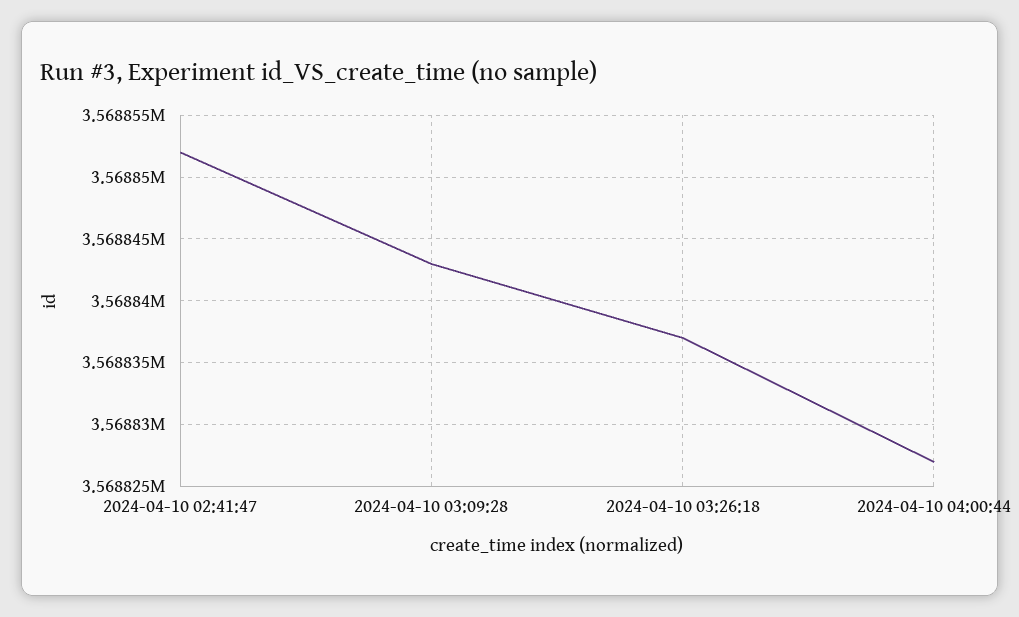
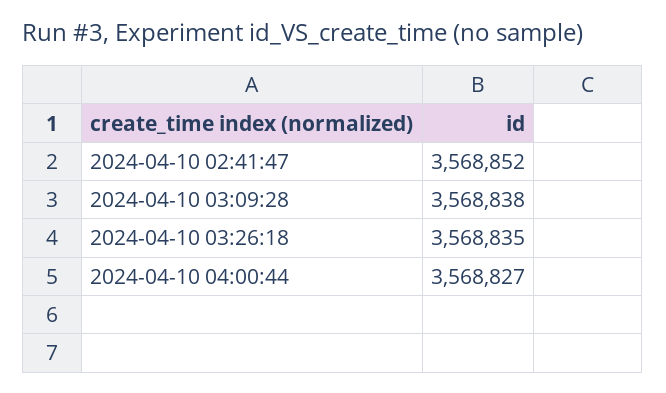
2024-04-10 03:09:28: 3568843 -> 3568838
2024-04-10 03:26:18: 3568837 -> 3568835

